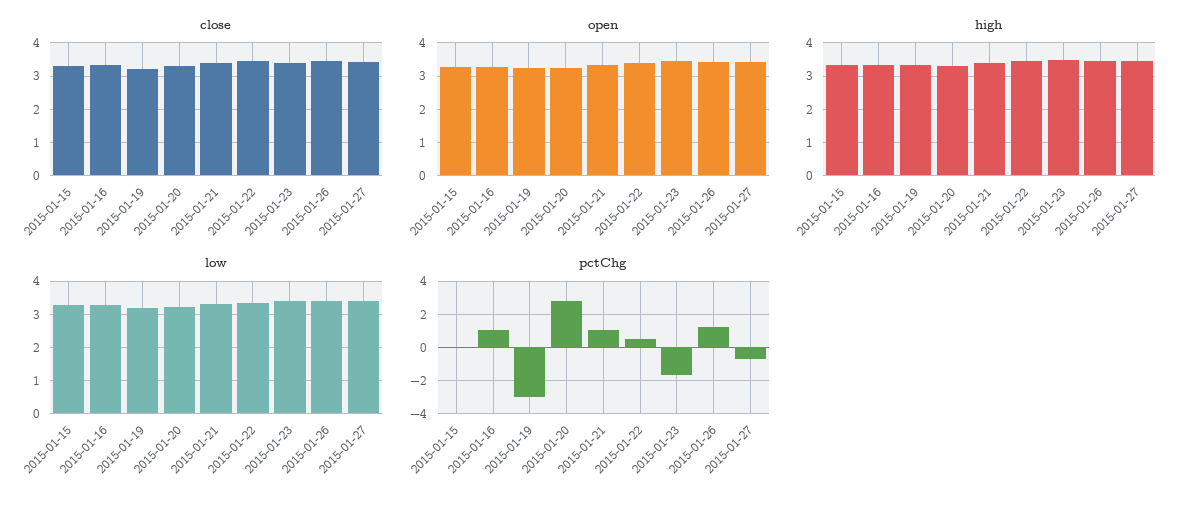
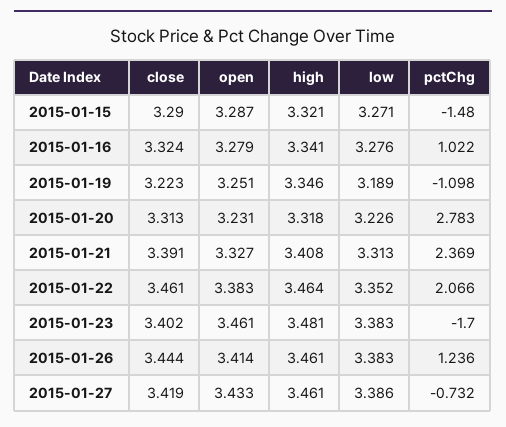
pctChg, 2015-01-15: 0 -> -1.48
pctChg, 2015-01-19: -3 -> -1.098
pctChg, 2015-01-21: 1 -> 2.369
pctChg, 2015-01-22: 0.5 -> 2.066

